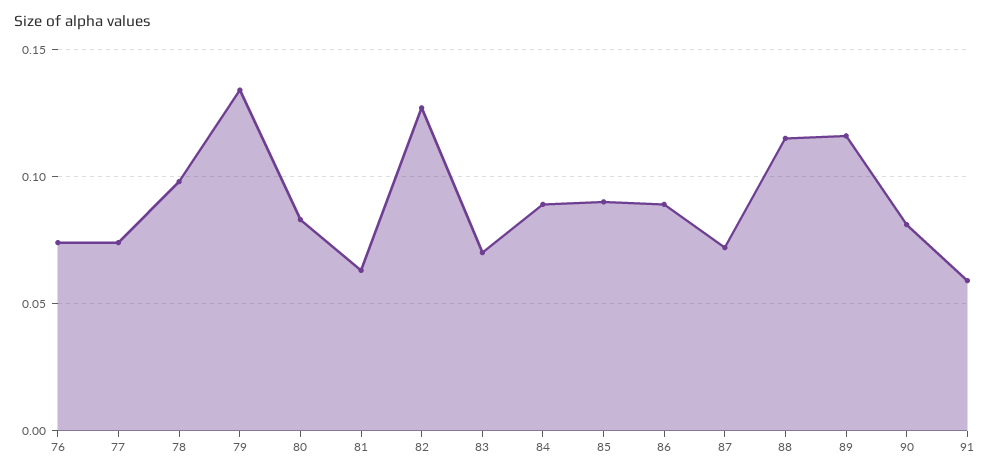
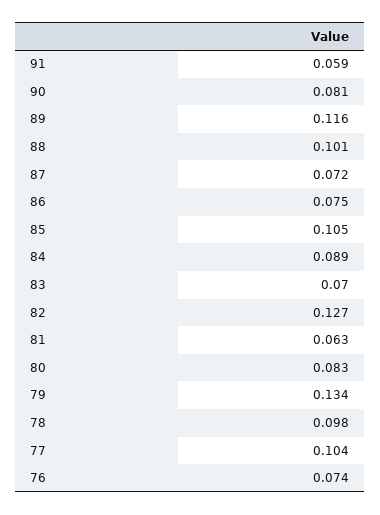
77: 0.075 -> 0.104
85: 0.09 -> 0.105
86: 0.09 -> 0.075
88: 0.115 -> 0.101

